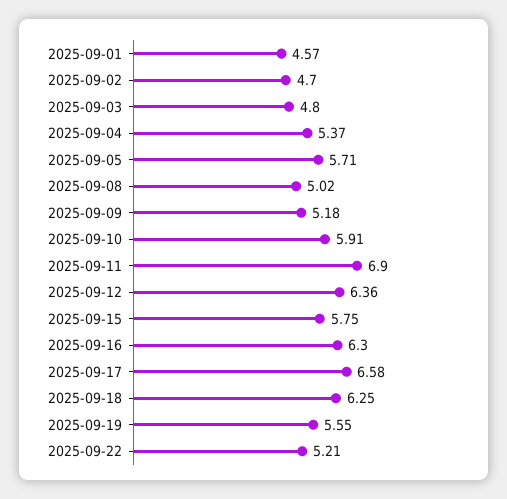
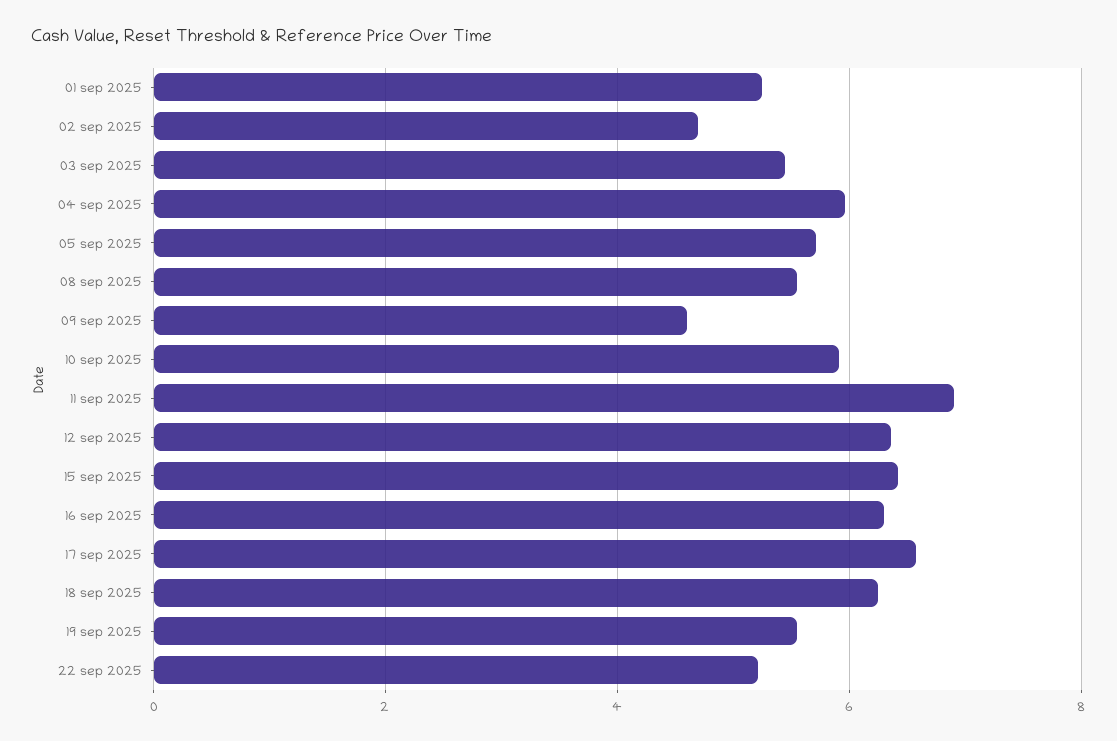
2025-09-01: 4.57 -> 5.2
2025-09-03: 4.8 -> 5.4
2025-09-04: 5.37 -> 6
2025-09-08: 5.02 -> 5.6
2025-09-09: 5.18 -> 4.6
2025-09-15: 5.75 -> 6.4

